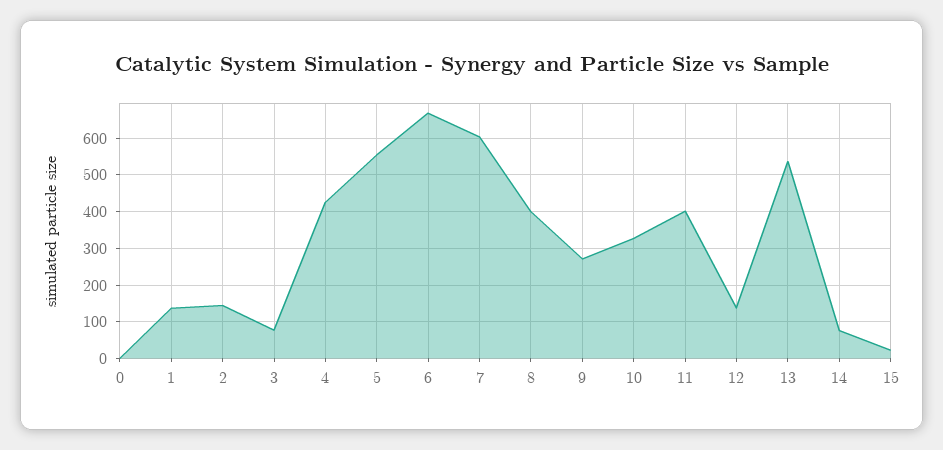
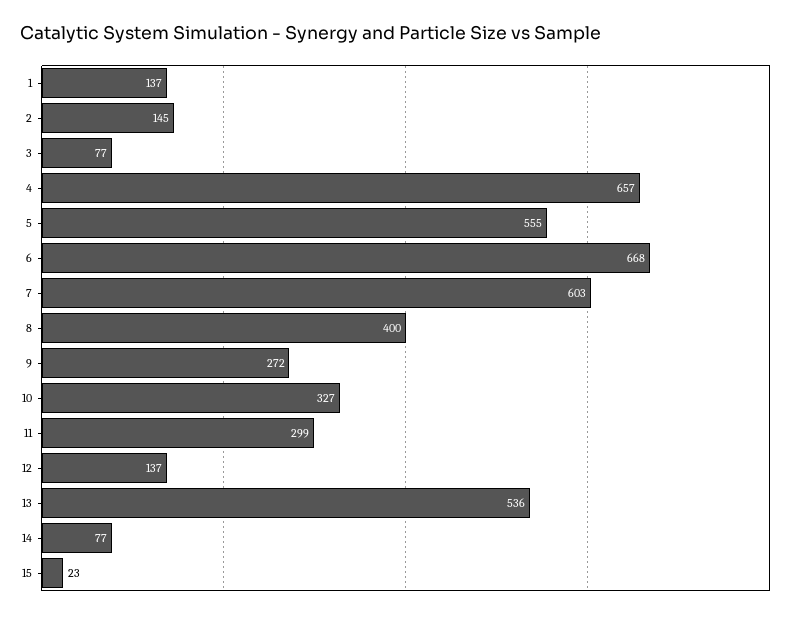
0: 0 -> none
4: 420 -> 657
11: 400 -> 299

